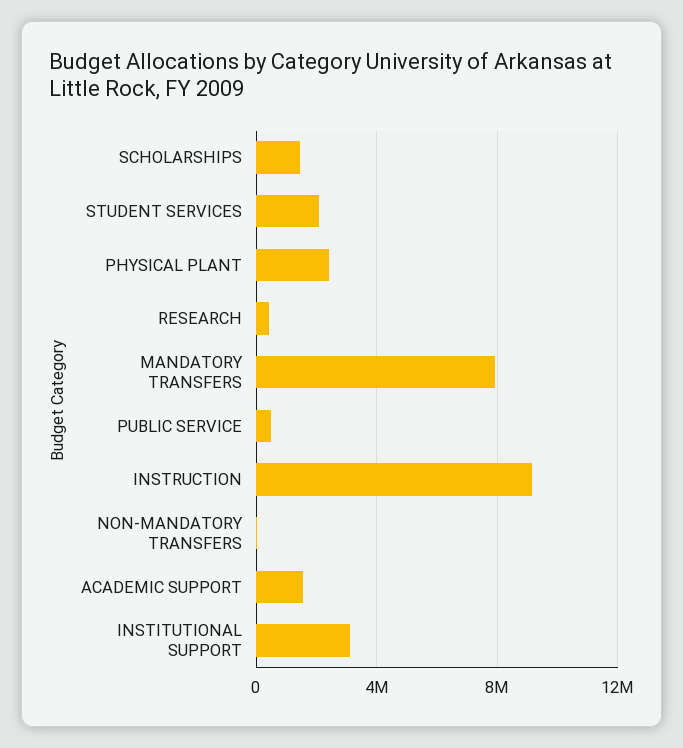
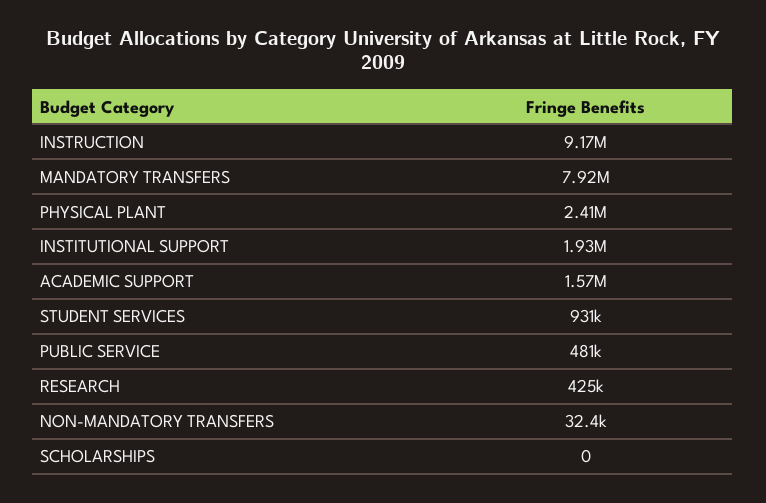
SCHOLARSHIPS: 1500000 -> 0
STUDENT SERVICES: 2000000 -> 931000
INSTITUTIONAL SUPPORT: 3000000 -> 1930000

